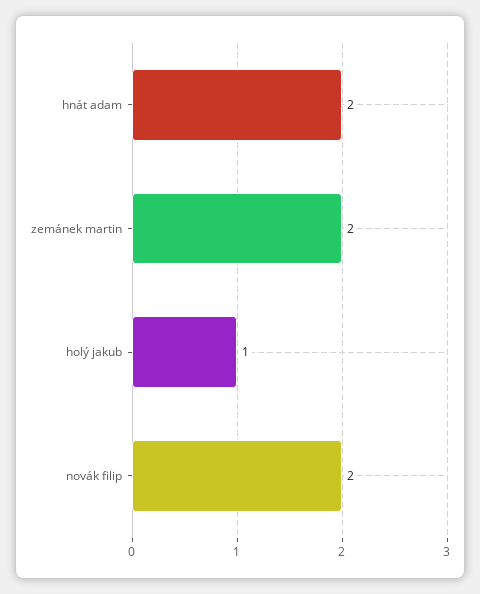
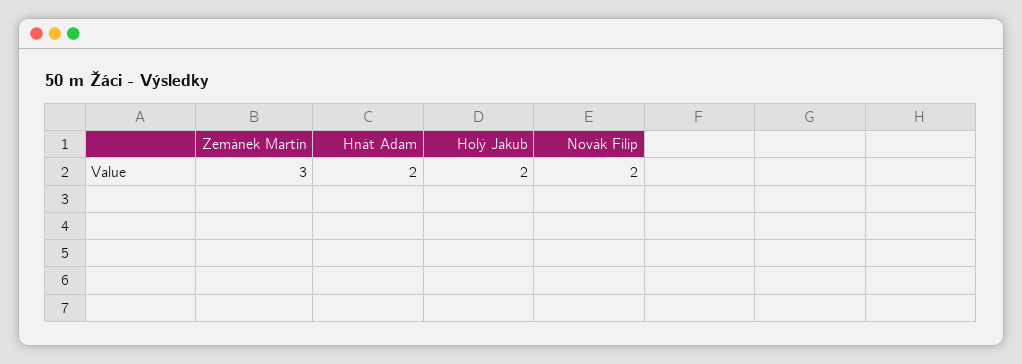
zemánek martin: 2 -> 3
holý jakub: 1 -> 2

